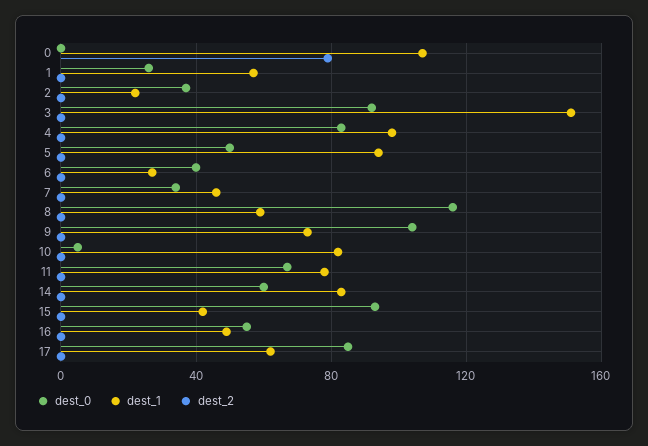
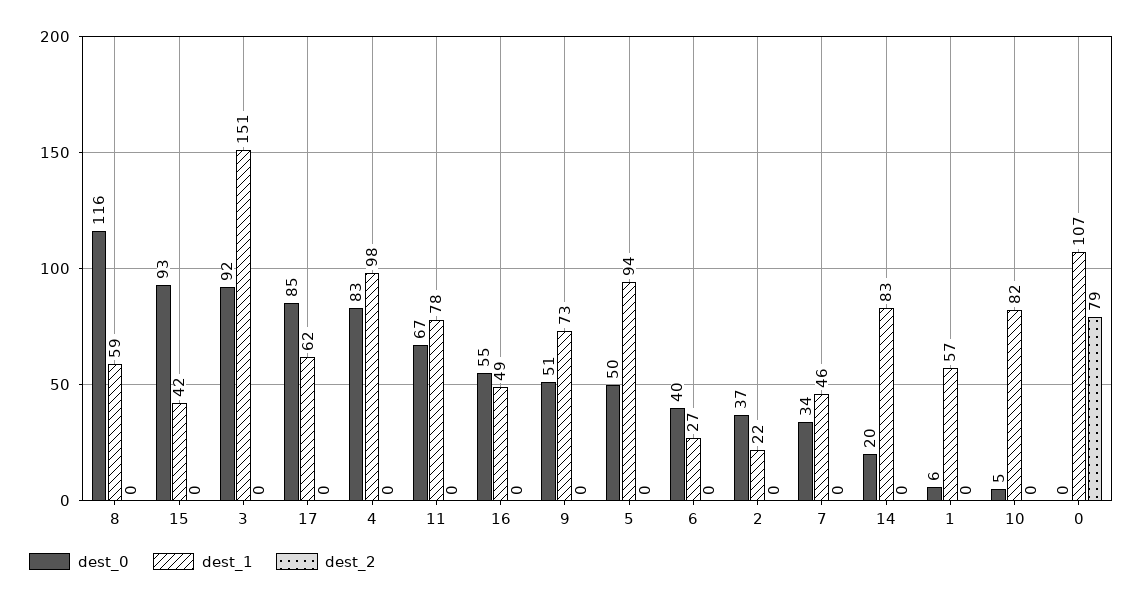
dest_0, 1: 25 -> 6
dest_0, 9: 105 -> 51
dest_0, 14: 60 -> 20

